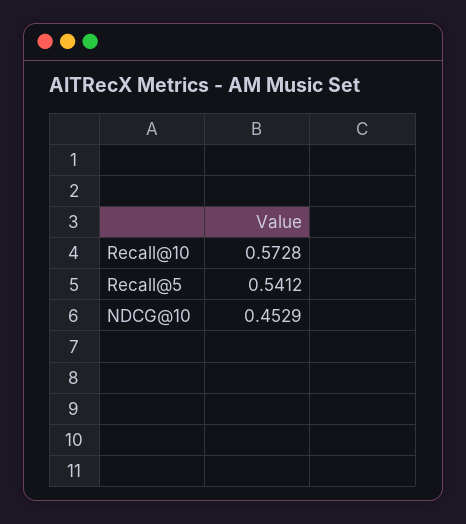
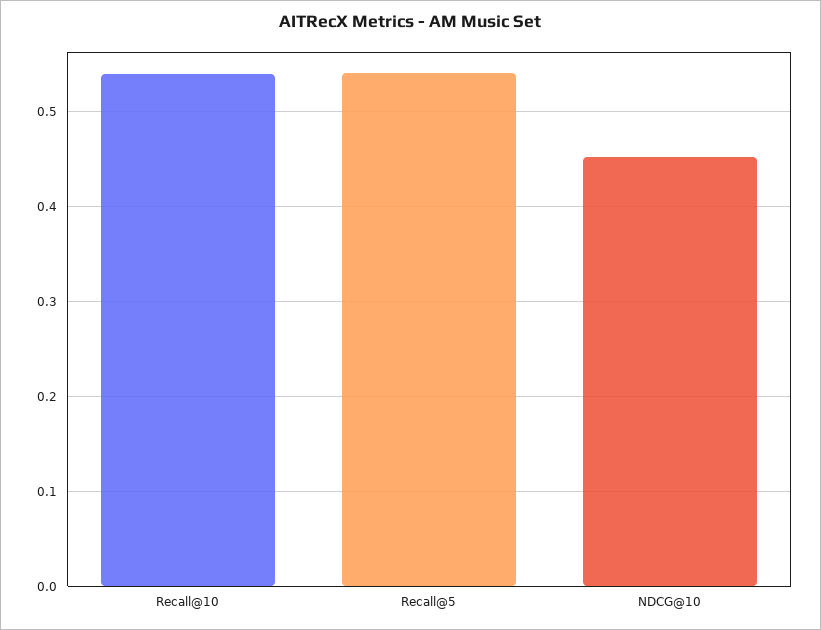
Recall@10: 0.5728 -> 0.54

